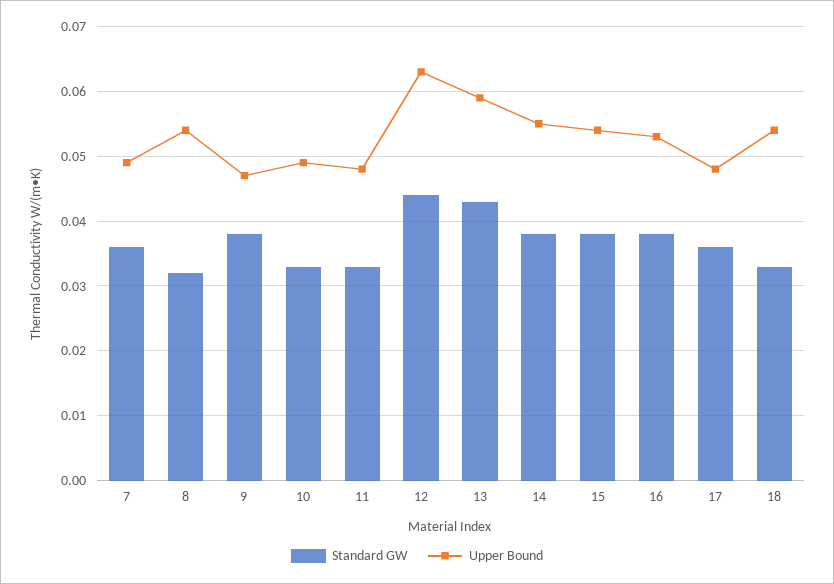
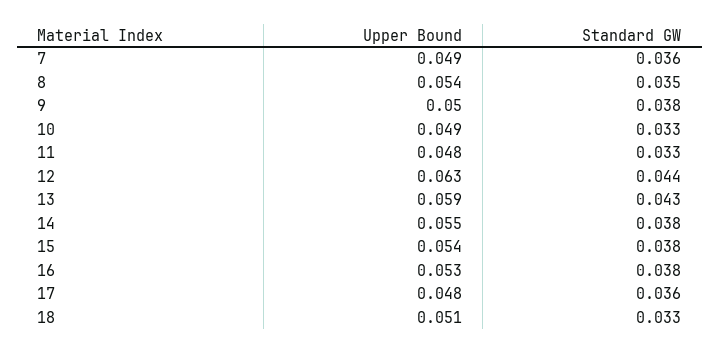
Standard GW, 8: 0.032 -> 0.035
Upper Bound, 9: 0.047 -> 0.05
Upper Bound, 18: 0.054 -> 0.051

